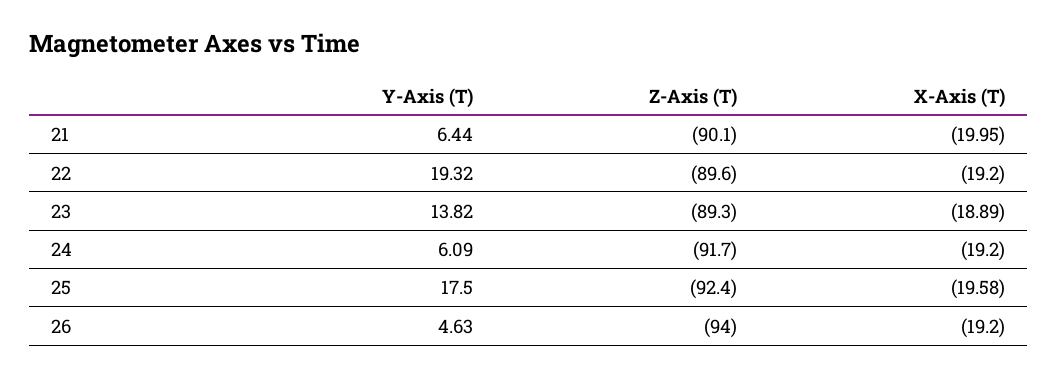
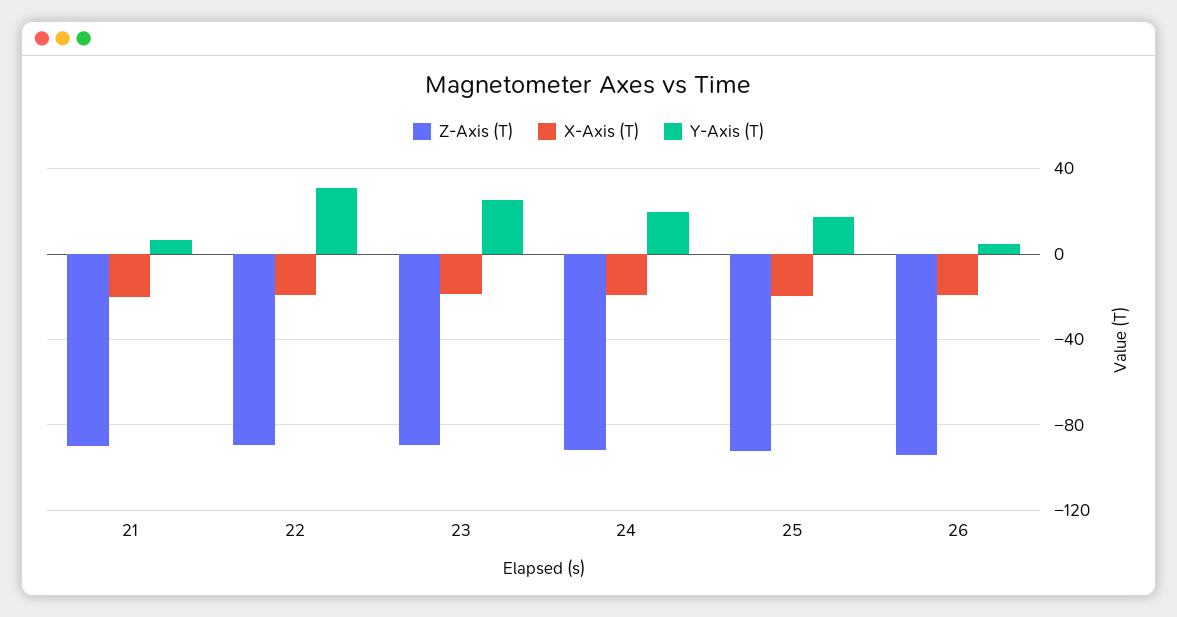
Y-Axis (T), 22: 19.32 -> 30
Y-Axis (T), 23: 13.82 -> 25
Y-Axis (T), 24: 6.09 -> 20

